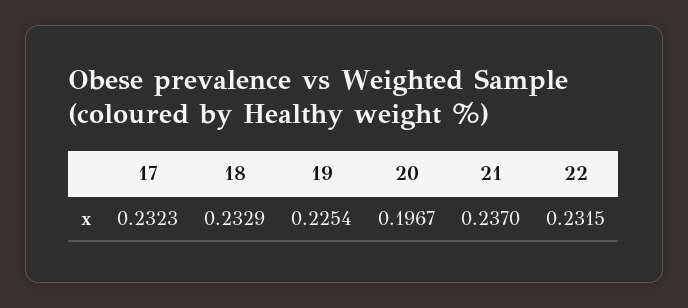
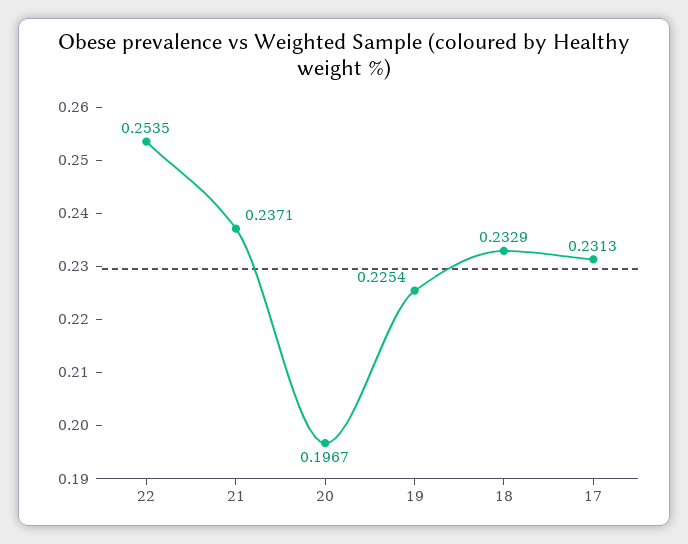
17: 0.2323 -> 0.2313
21: 0.237 -> 0.2371
22: 0.2315 -> 0.2535

